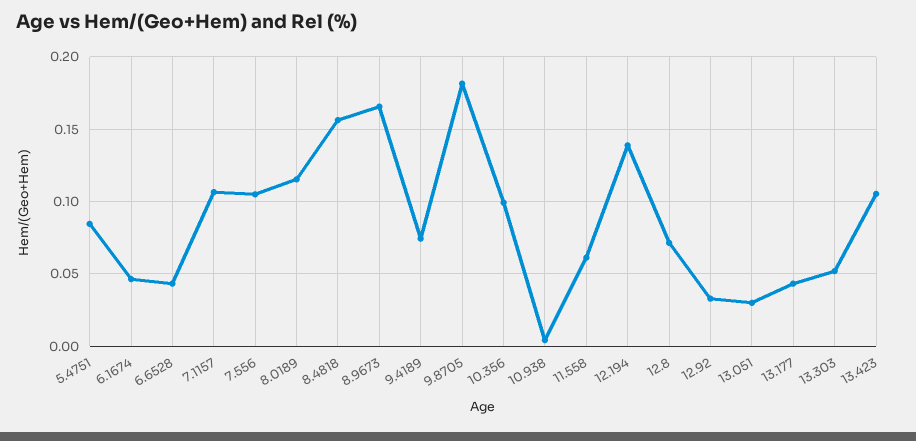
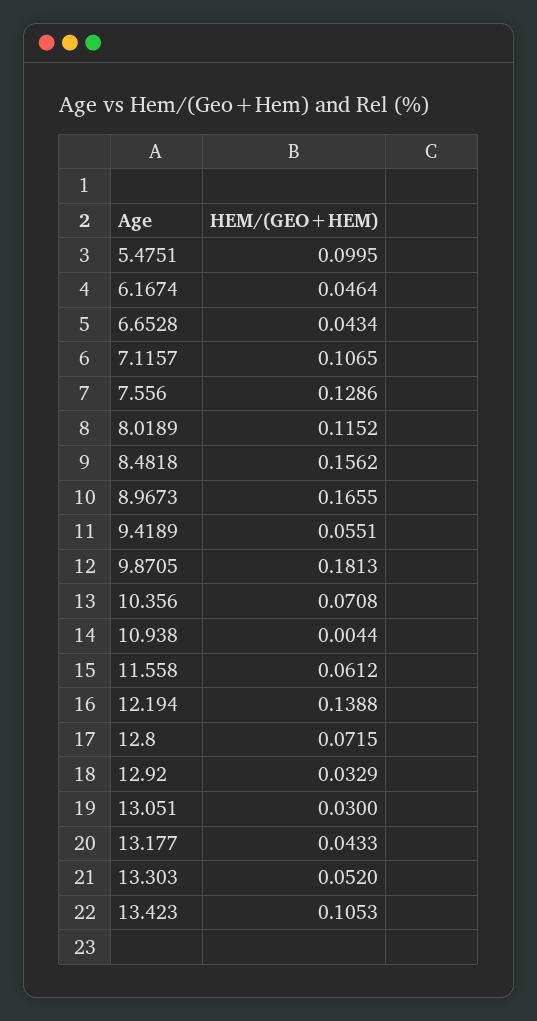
5.4751: 0.085 -> 0.0995
7.556: 0.105 -> 0.1286
9.4189: 0.075 -> 0.0551
10.356: 0.1 -> 0.0708

